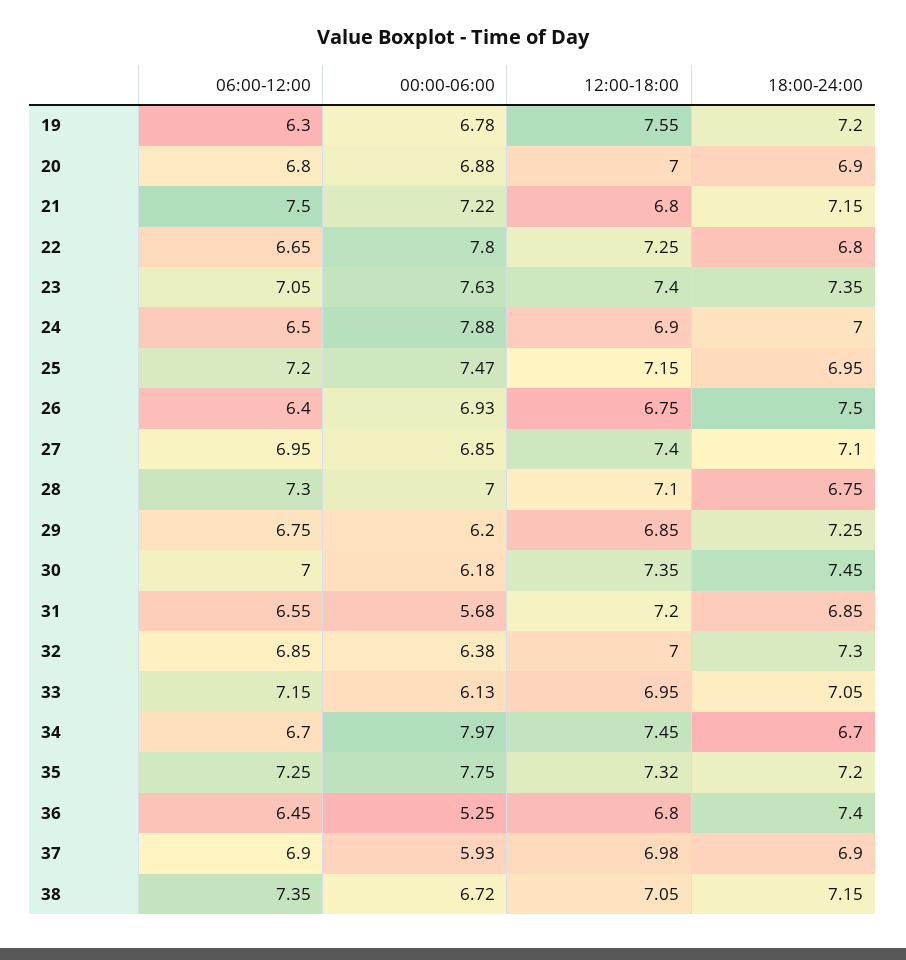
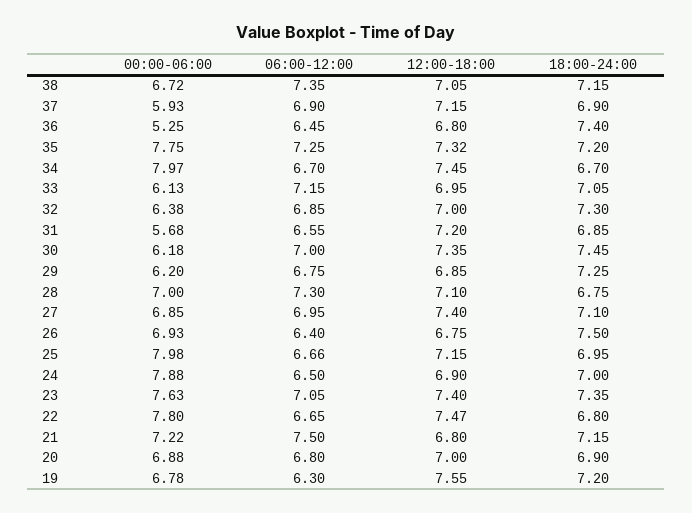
12:00-18:00, 22: 7.25 -> 7.47
06:00-12:00, 25: 7.2 -> 6.66
00:00-06:00, 25: 7.47 -> 7.98
12:00-18:00, 37: 6.98 -> 7.15

